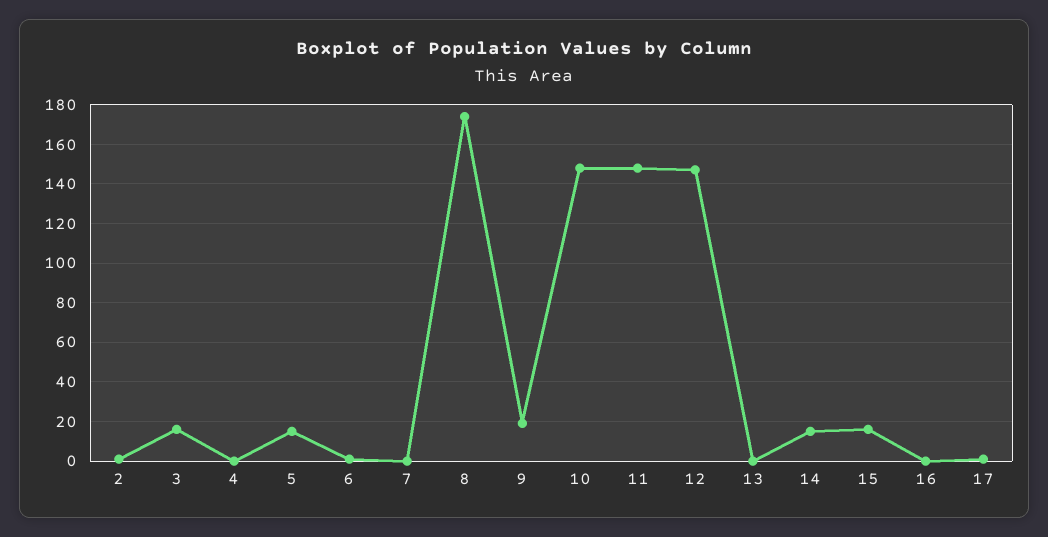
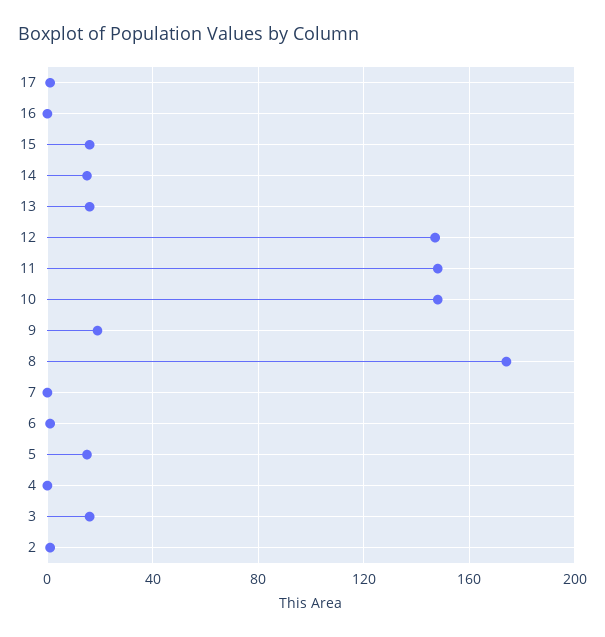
13: 0 -> 15

